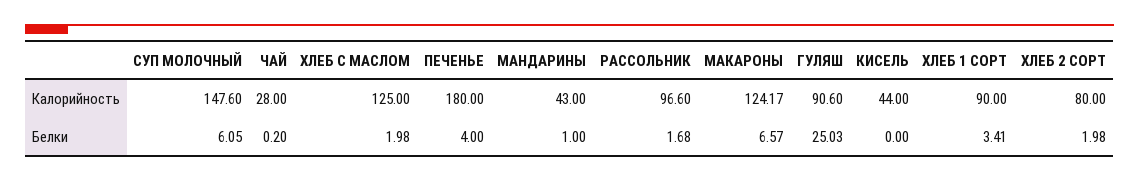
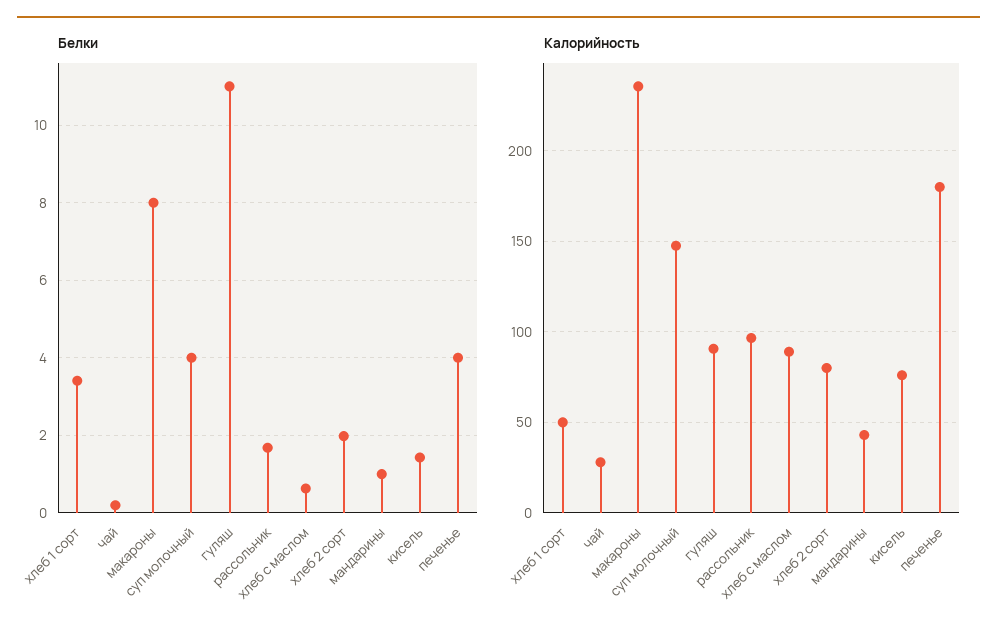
Калорийность, ХЛЕБ С МАСЛОМ: 125 -> 90
Калорийность, МАКАРОНЫ: 124.17 -> 235
Калорийность, КИСЕЛЬ: 44 -> 75
Калорийность, ХЛЕБ 1 СОРТ: 90 -> 50
Белки, СУП МОЛОЧНЫЙ: 6.05 -> 4
Белки, ХЛЕБ С МАСЛОМ: 1.98 -> 0.6
Белки, МАКАРОНЫ: 6.57 -> 8
Белки, ГУЛЯШ: 25.03 -> 11
Белки, КИСЕЛЬ: 0 -> 1.4

